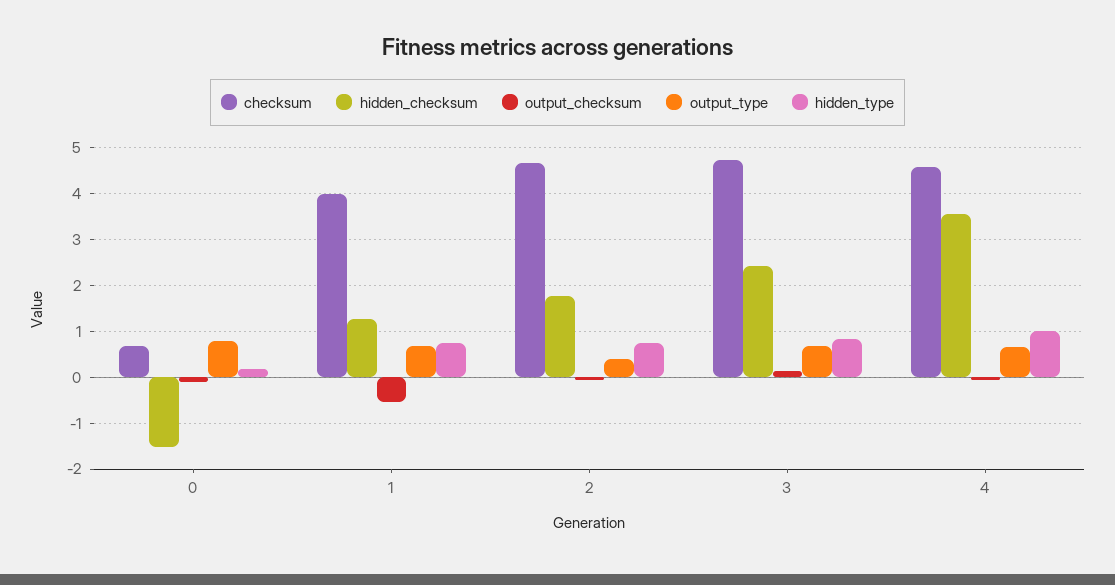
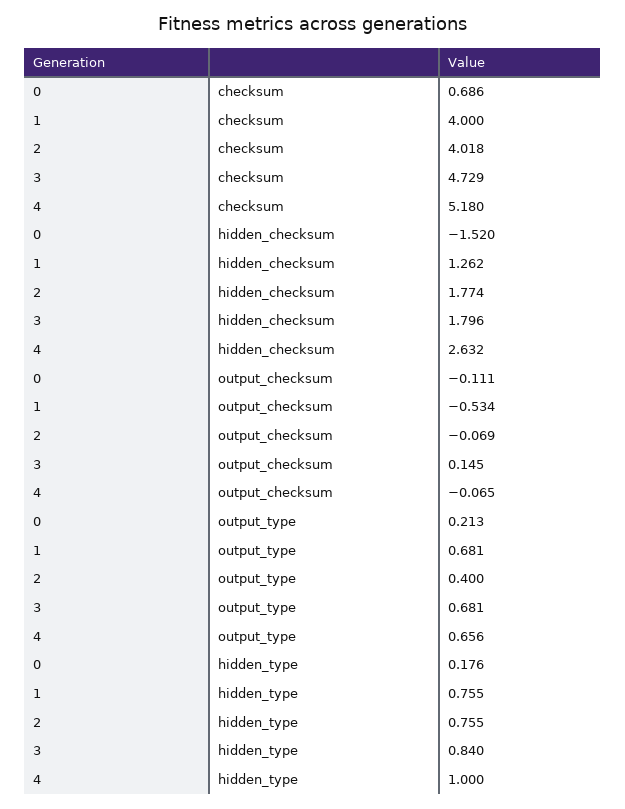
output_type, 0: 0.8 -> 0.213
checksum, 2: 4.6 -> 4.018
hidden_checksum, 3: 2.4 -> 1.796
checksum, 4: 4.6 -> 5.18
hidden_checksum, 4: 3.6 -> 2.632

